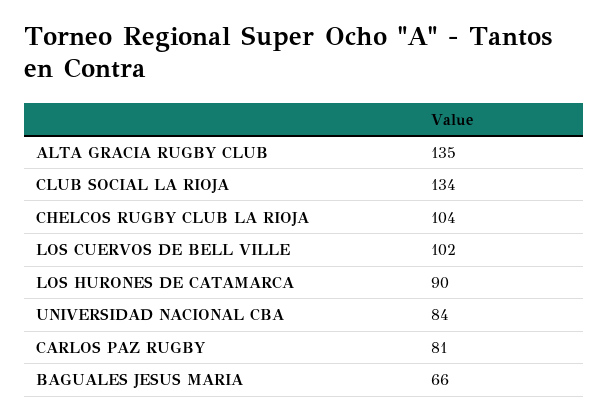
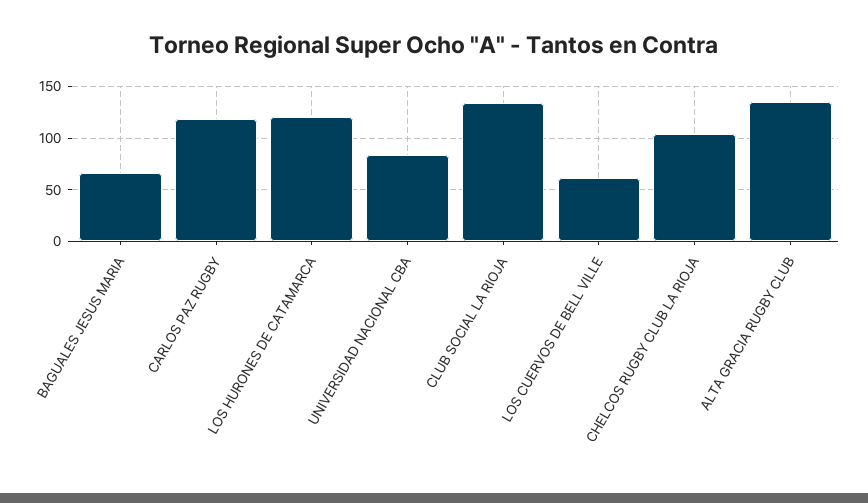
LOS CUERVOS DE BELL VILLE: 102 -> 60
LOS HURONES DE CATAMARCA: 90 -> 120
CARLOS PAZ RUGBY: 81 -> 120

